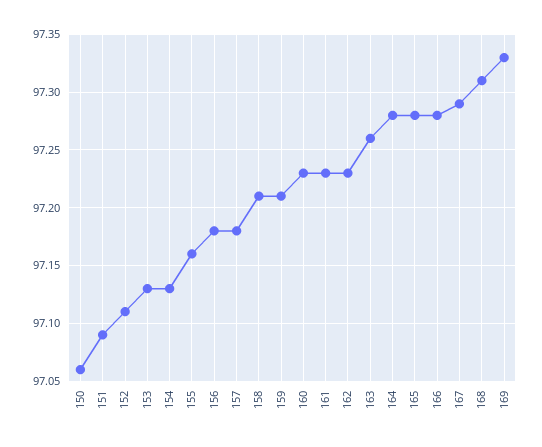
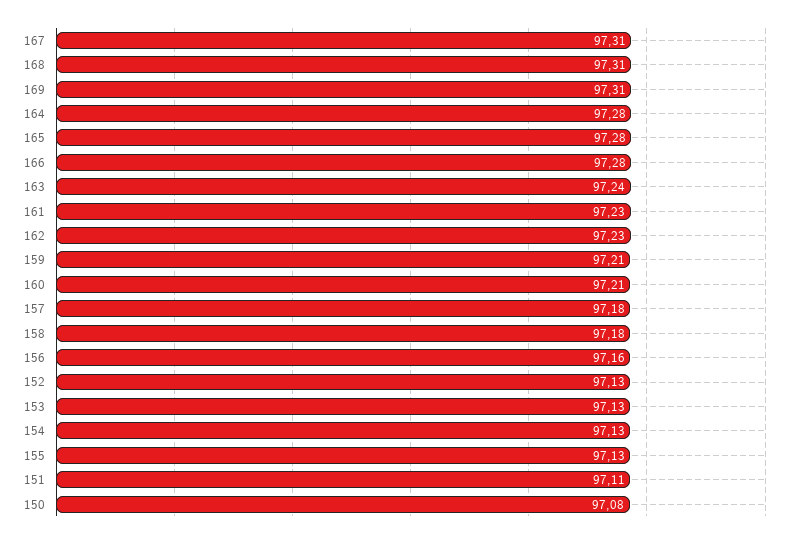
150: 97.06 -> 97.08
151: 97.09 -> 97.11
152: 97.11 -> 97.13
155: 97.16 -> 97.13
156: 97.18 -> 97.16
158: 97.21 -> 97.18
160: 97.23 -> 97.21
163: 97.26 -> 97.24
167: 97.29 -> 97.31
169: 97.33 -> 97.31

